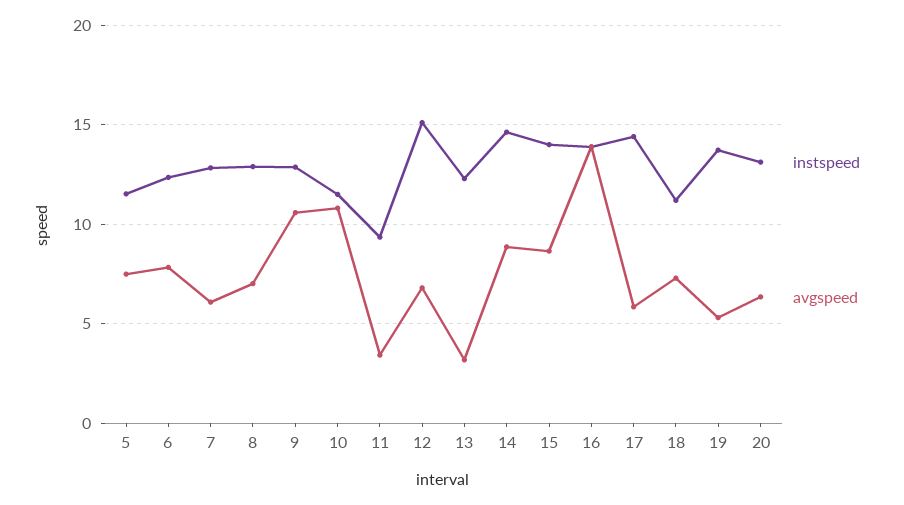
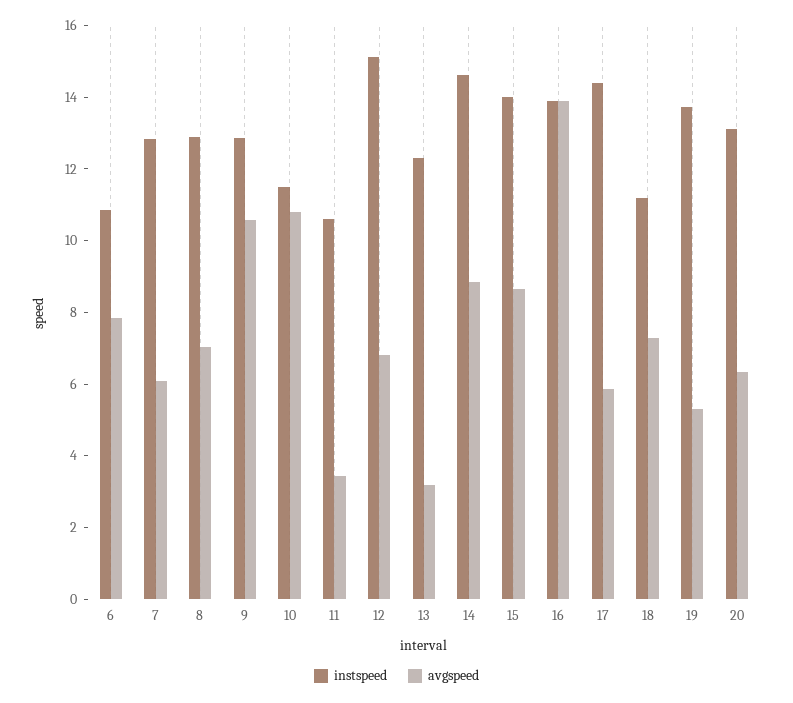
instspeed, 5: 11.5 -> none
avgspeed, 5: 7.5 -> none
instspeed, 6: 12.5 -> 11
instspeed, 11: 9.5 -> 10.5

